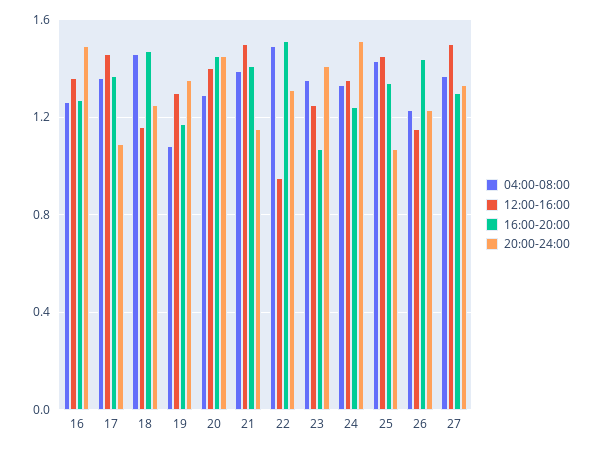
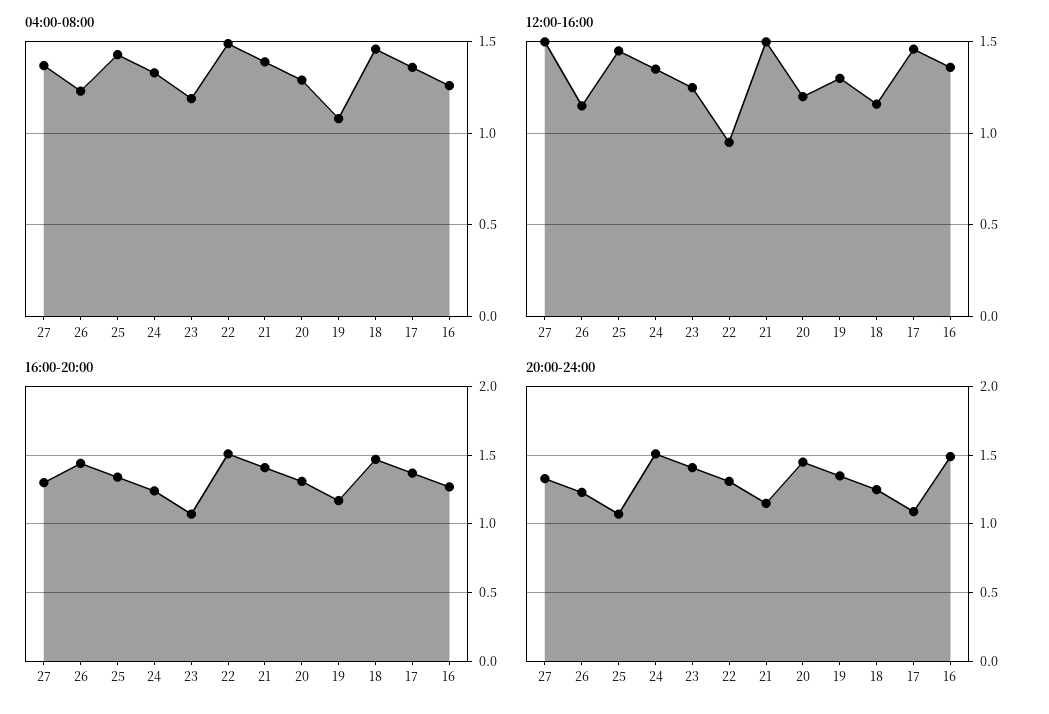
12:00-16:00, 20: 1.4 -> 1.2
16:00-20:00, 20: 1.45 -> 1.3
04:00-08:00, 23: 1.35 -> 1.2

